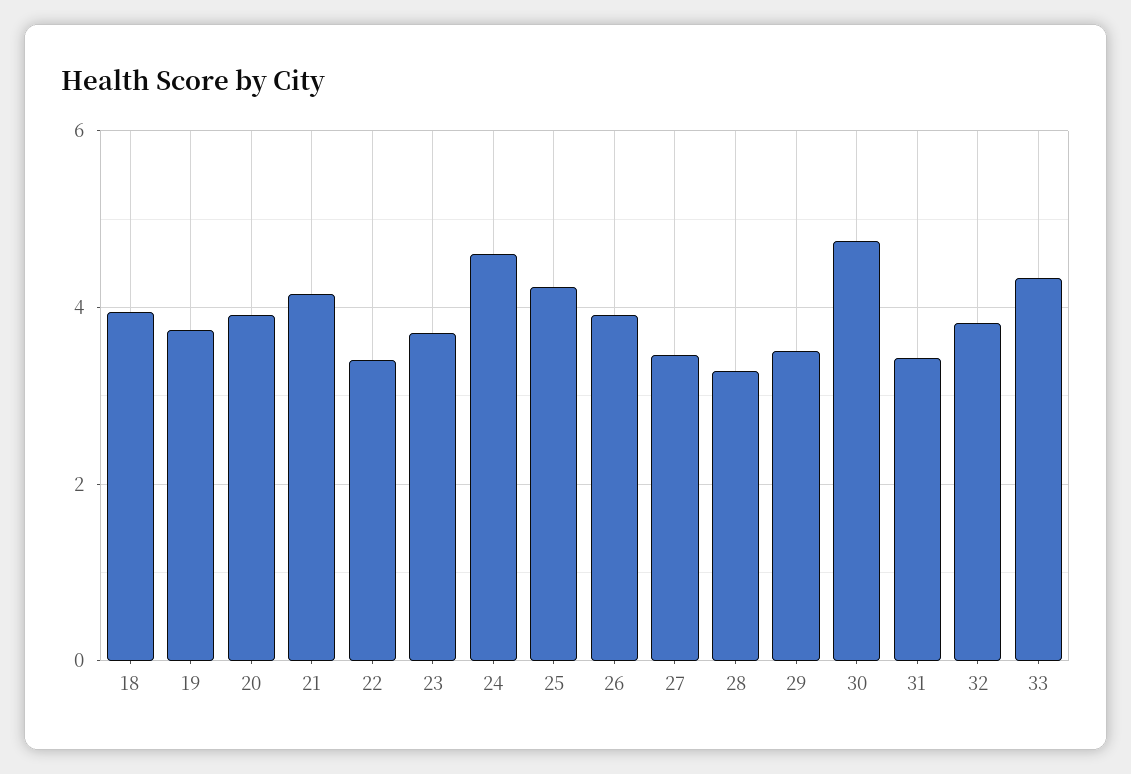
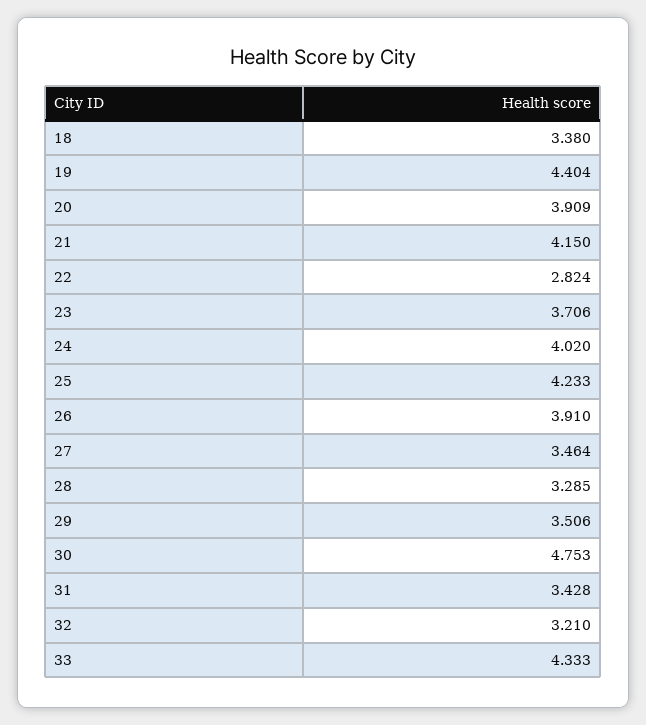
18: 4 -> 3.38
19: 3.8 -> 4.404
22: 3.4 -> 2.824
24: 4.6 -> 4.02
32: 3.8 -> 3.21

